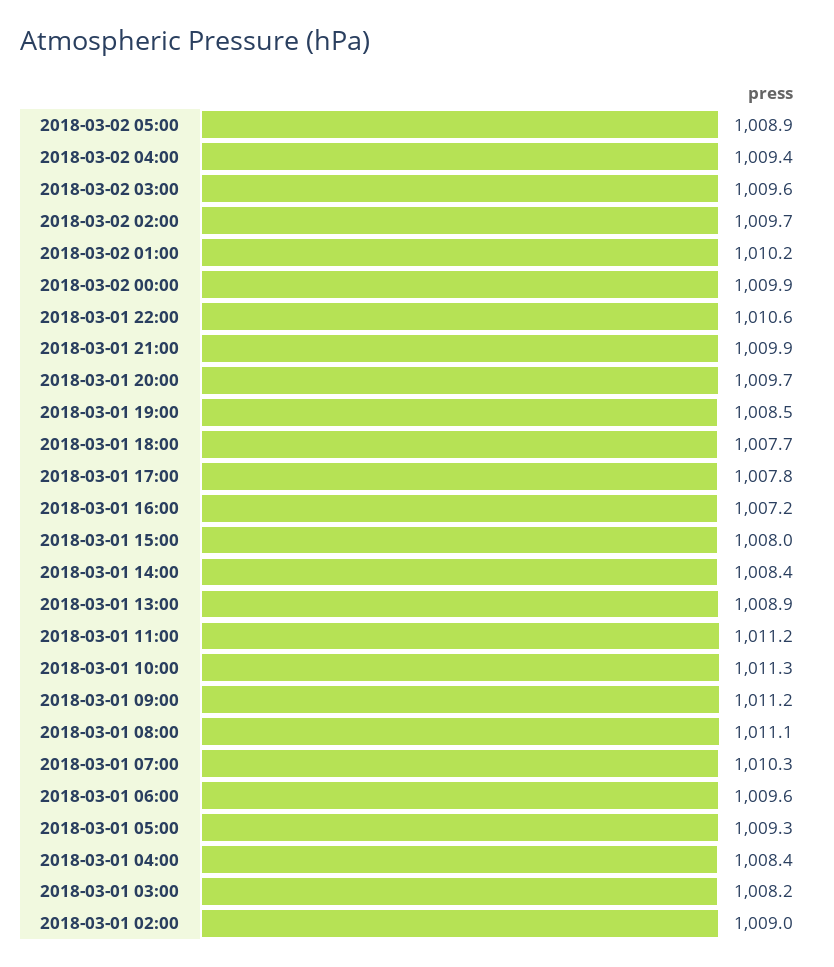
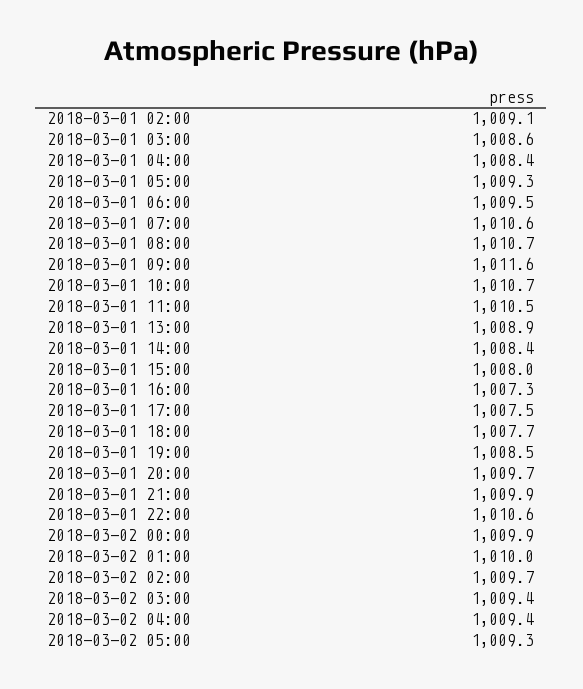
2018-03-02 05:00: 1008.9 -> 1009.3
2018-03-02 03:00: 1009.6 -> 1009.4
2018-03-02 01:00: 1010.2 -> 1010
2018-03-01 17:00: 1007.8 -> 1007.5
2018-03-01 16:00: 1007.2 -> 1007.3
2018-03-01 11:00: 1011.2 -> 1010.5
2018-03-01 10:00: 1011.3 -> 1010.7
2018-03-01 09:00: 1011.2 -> 1011.6
2018-03-01 08:00: 1011.1 -> 1010.7
2018-03-01 07:00: 1010.3 -> 1010.6
2018-03-01 06:00: 1009.6 -> 1009.5
2018-03-01 03:00: 1008.2 -> 1008.6
2018-03-01 02:00: 1009 -> 1009.1

